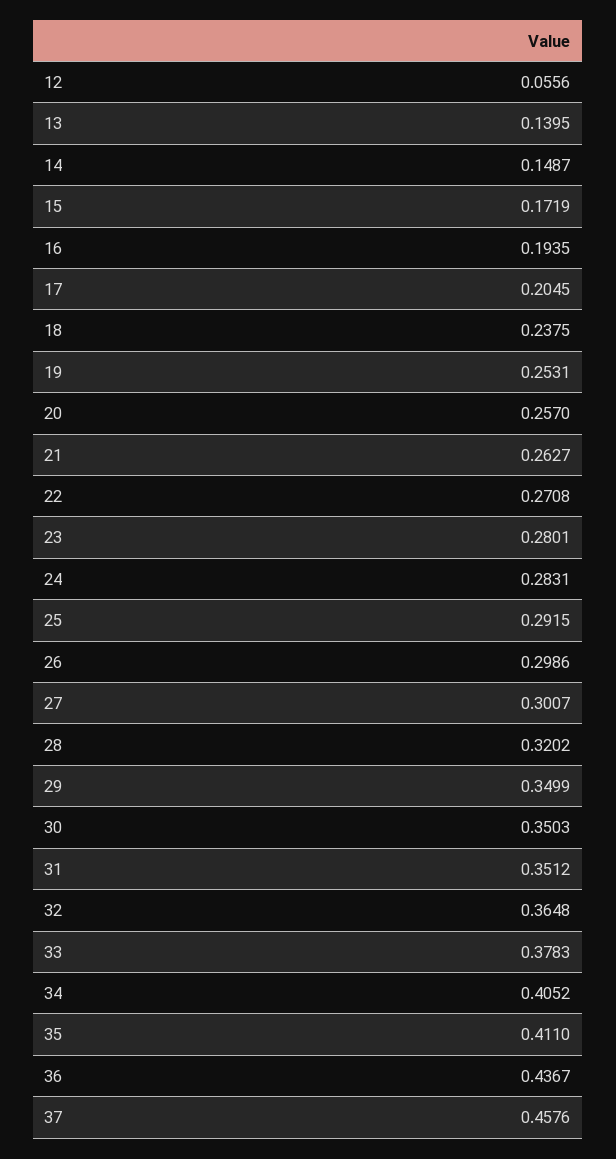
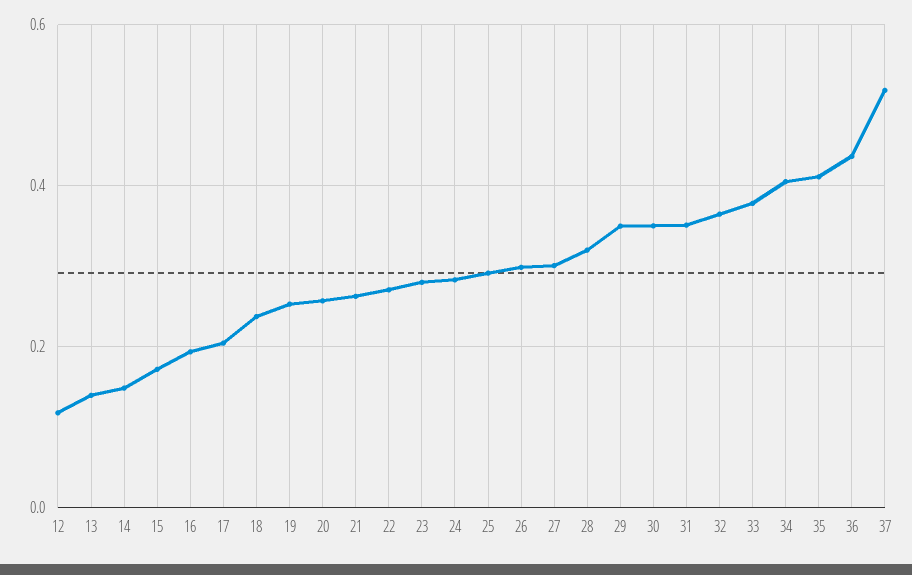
12: 0.0556 -> 0.12
37: 0.4576 -> 0.52

